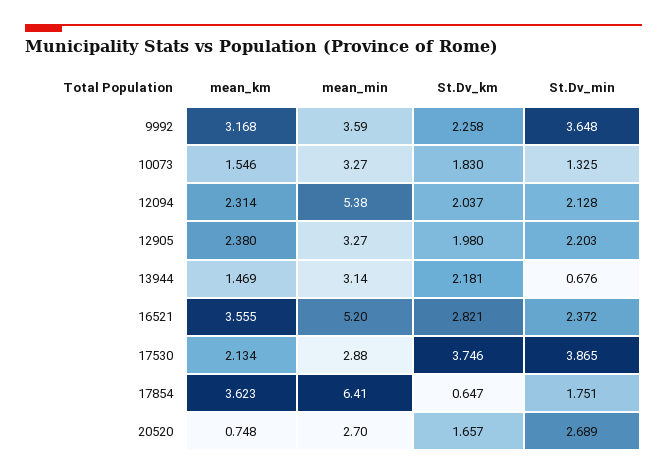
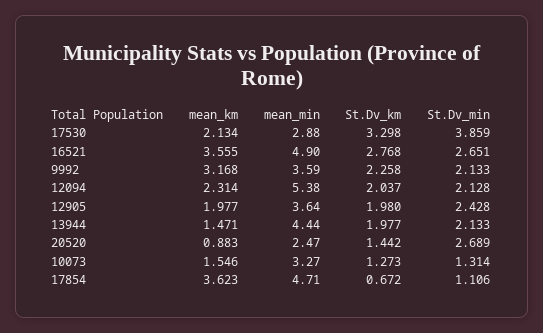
St.Dv_min, 9992: 3.648 -> 2.133
St.Dv_km, 10073: 1.83 -> 1.273
St.Dv_min, 10073: 1.325 -> 1.314
mean_km, 12905: 2.38 -> 1.977
mean_min, 12905: 3.27 -> 3.64
St.Dv_min, 12905: 2.203 -> 2.428
mean_km, 13944: 1.469 -> 1.471
mean_min, 13944: 3.14 -> 4.44
St.Dv_km, 13944: 2.181 -> 1.977
St.Dv_min, 13944: 0.676 -> 2.133
mean_min, 16521: 5.2 -> 4.9
St.Dv_km, 16521: 2.821 -> 2.768
St.Dv_min, 16521: 2.372 -> 2.651
St.Dv_km, 17530: 3.746 -> 3.298
St.Dv_min, 17530: 3.865 -> 3.859
mean_min, 17854: 6.41 -> 4.71
St.Dv_km, 17854: 0.647 -> 0.672
St.Dv_min, 17854: 1.751 -> 1.106
mean_km, 20520: 0.748 -> 0.883
mean_min, 20520: 2.7 -> 2.47
St.Dv_km, 20520: 1.657 -> 1.442

